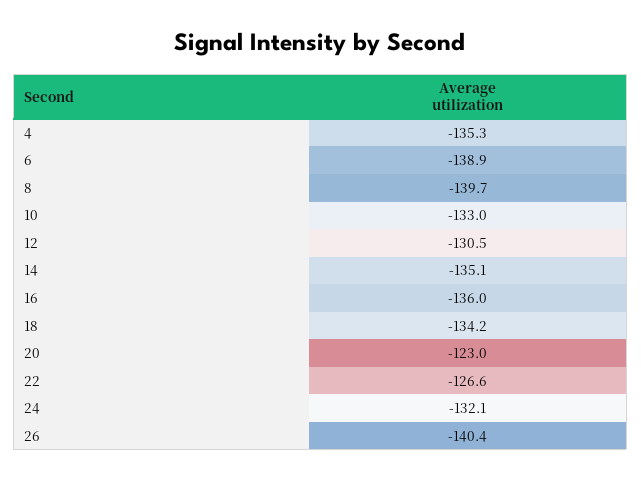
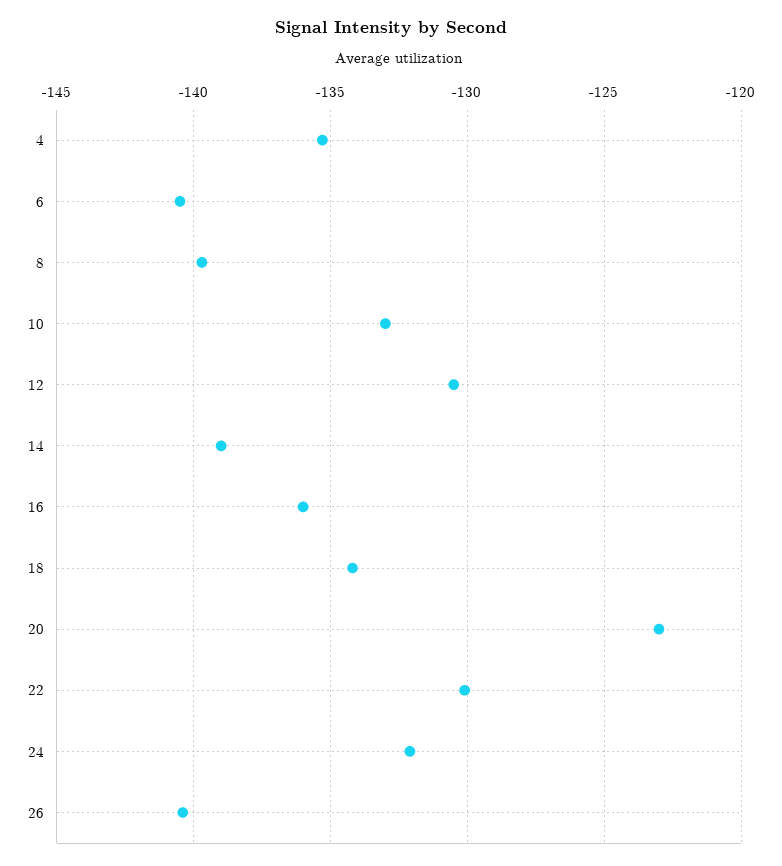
6: -138.9 -> -140.5
14: -135.1 -> -139
22: -126.6 -> -130

